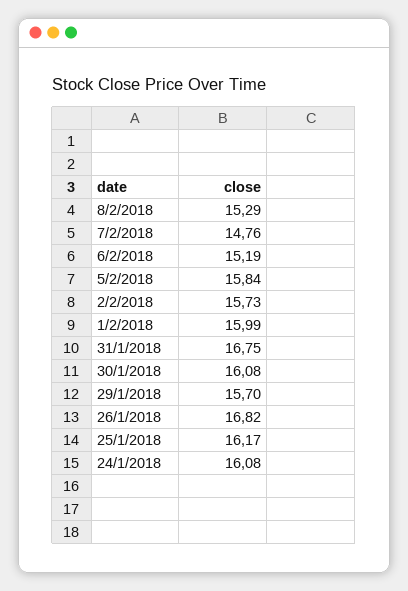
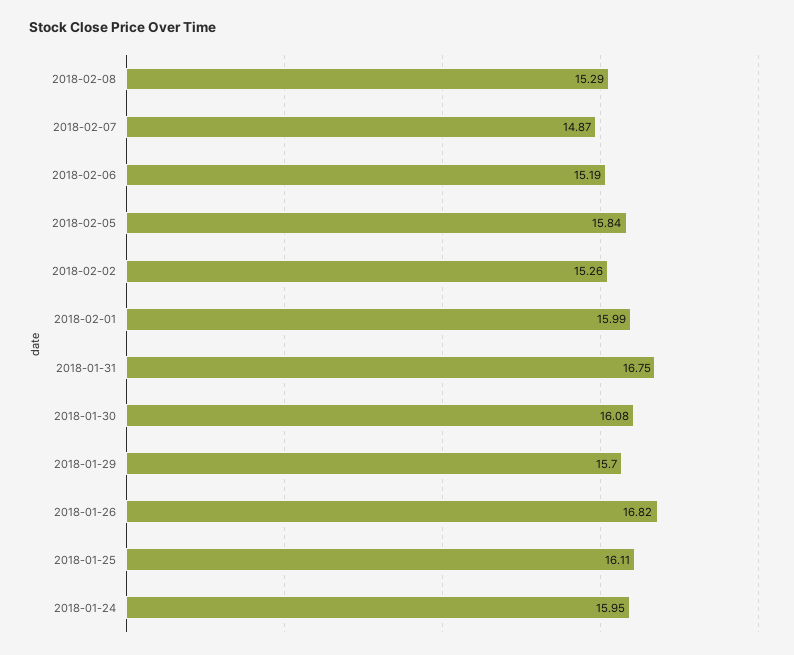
7/2/2018: 14.76 -> 14.87
2/2/2018: 15.73 -> 15.26
25/1/2018: 16.17 -> 16.11
24/1/2018: 16.08 -> 15.95

